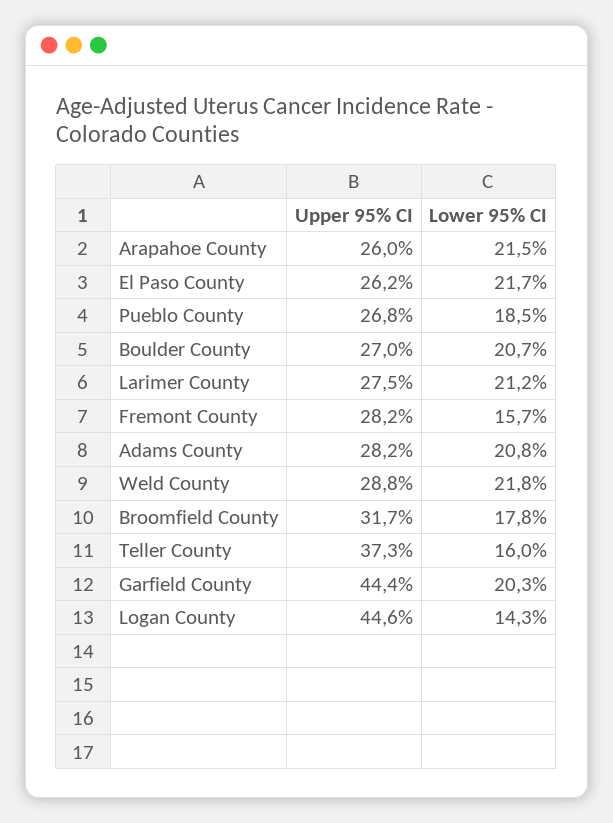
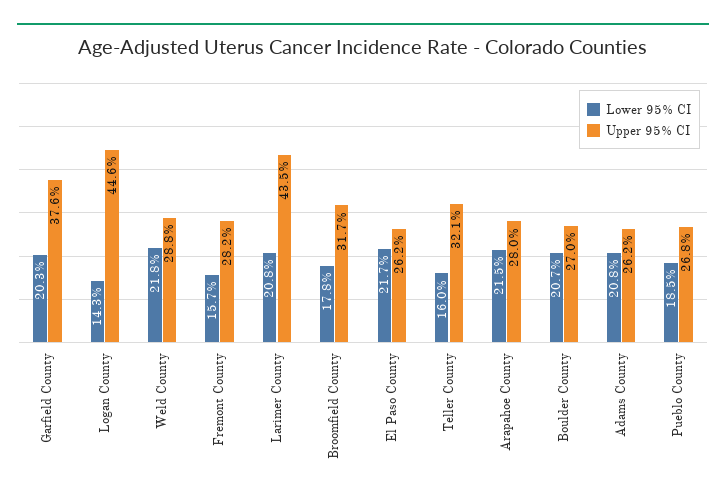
Upper 95% CI, Arapahoe County: 26 -> 28
Upper 95% CI, Larimer County: 27.5 -> 43.5
Lower 95% CI, Larimer County: 21.2 -> 20.8
Upper 95% CI, Adams County: 28.2 -> 26.2
Upper 95% CI, Teller County: 37.3 -> 32.1
Upper 95% CI, Garfield County: 44.4 -> 37.6

